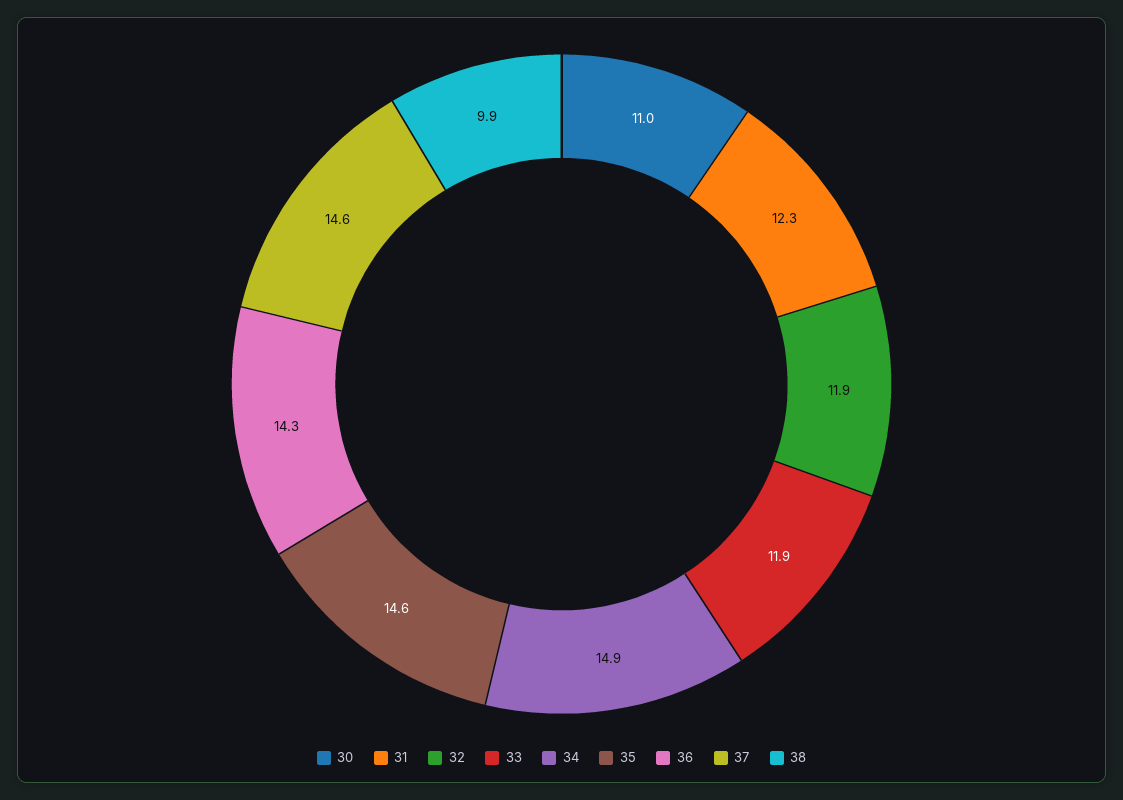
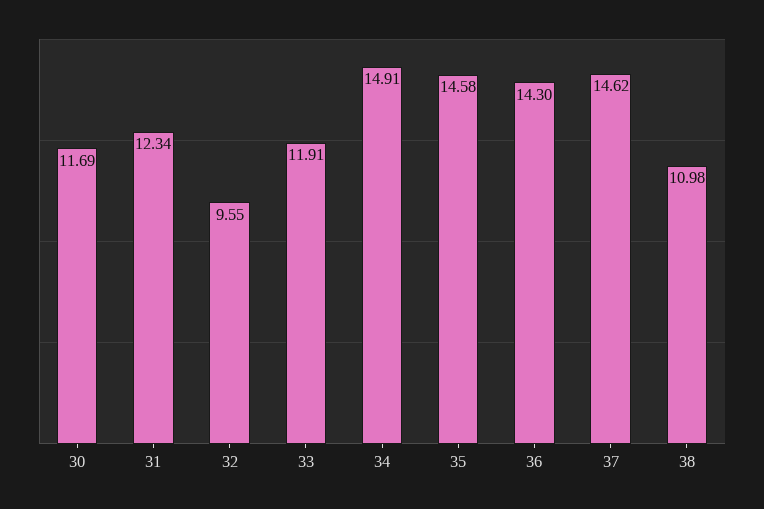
30: 11 -> 11.69
32: 11.9 -> 9.55
38: 9.9 -> 10.98

